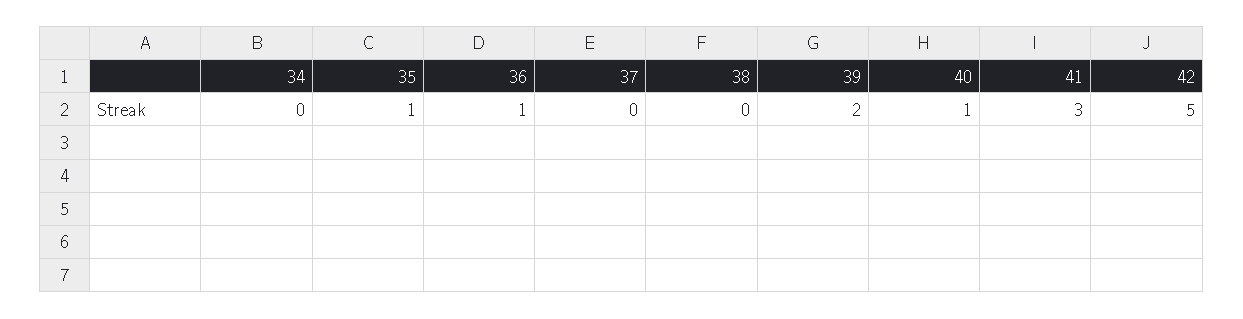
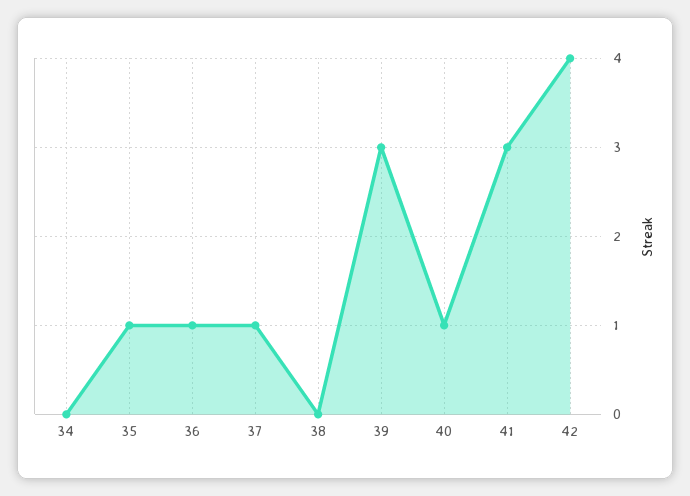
37: 0 -> 1
39: 2 -> 3
42: 5 -> 4

